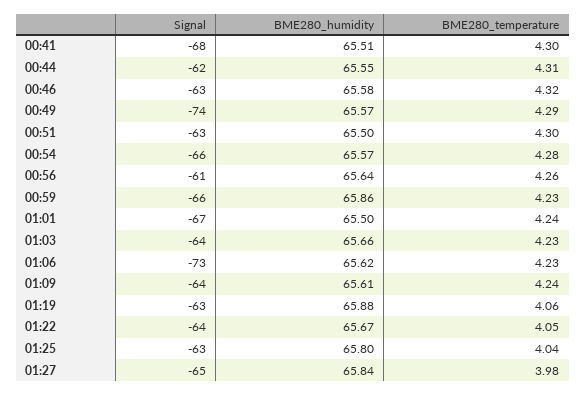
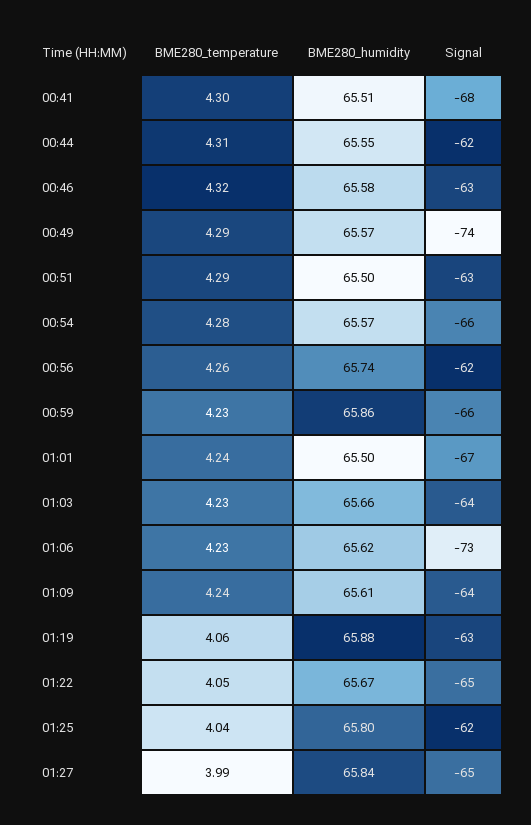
BME280_temperature, 00:51: 4.3 -> 4.29
Signal, 00:56: -61 -> -62
BME280_humidity, 00:56: 65.64 -> 65.74
Signal, 01:22: -64 -> -65
Signal, 01:25: -63 -> -62
BME280_temperature, 01:27: 3.98 -> 3.99

